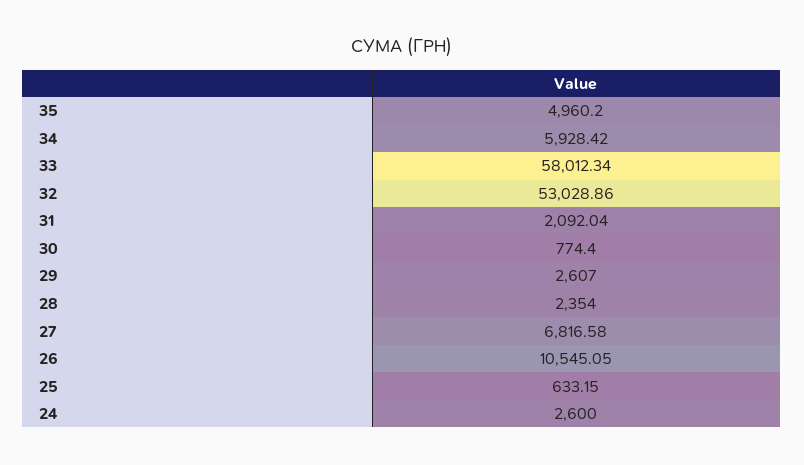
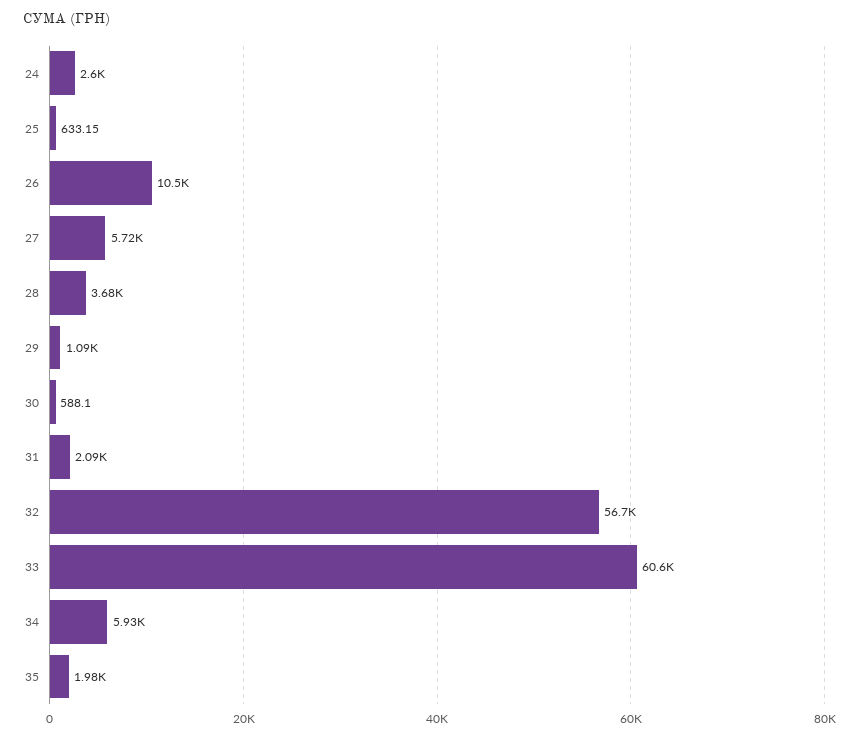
35: 4960.2 -> 1980
33: 58012.34 -> 60600
32: 53028.86 -> 56700
30: 774.4 -> 588.1
29: 2607 -> 1090
28: 2354 -> 3680
27: 6816.58 -> 5720

